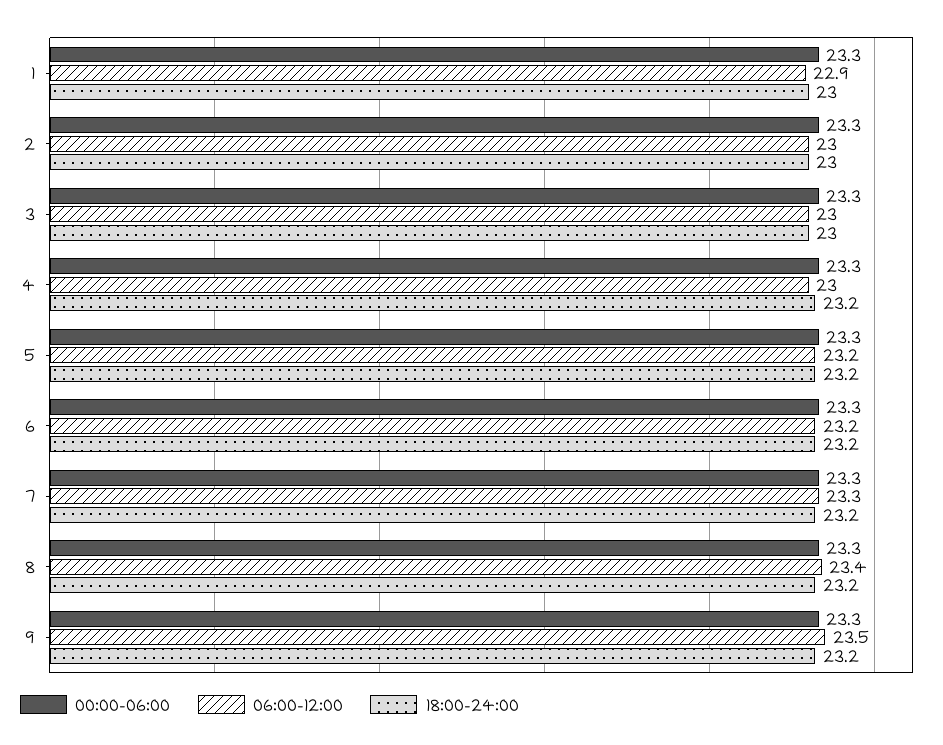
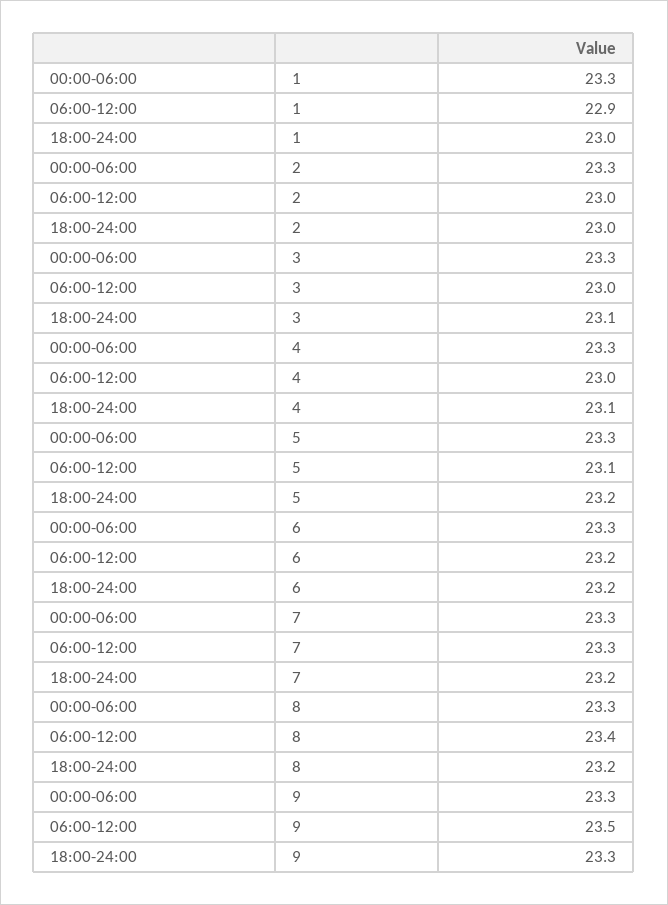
18:00-24:00, 3: 23 -> 23.1
18:00-24:00, 4: 23.2 -> 23.1
06:00-12:00, 5: 23.2 -> 23.1
18:00-24:00, 9: 23.2 -> 23.3

